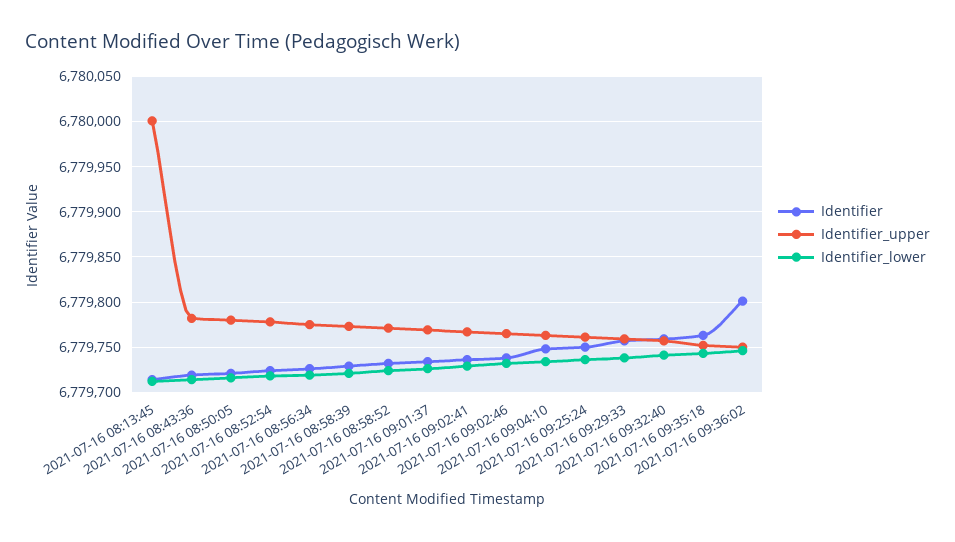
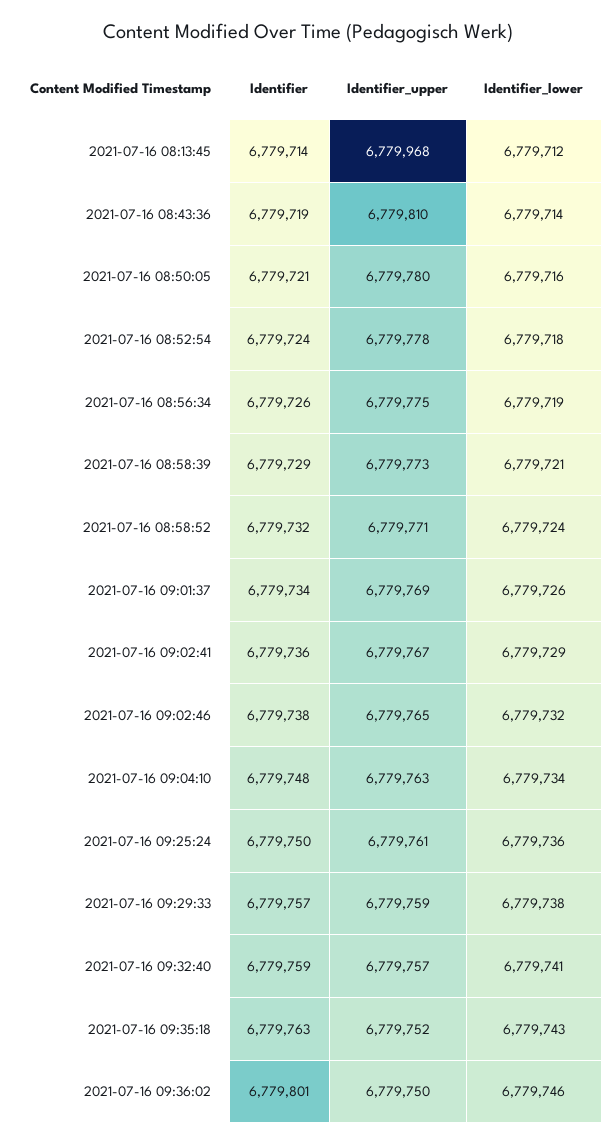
Identifier_upper, 2021-07-16 08:13:45: 6780000 -> 6779968
Identifier_upper, 2021-07-16 08:43:36: 6779780 -> 6779810

